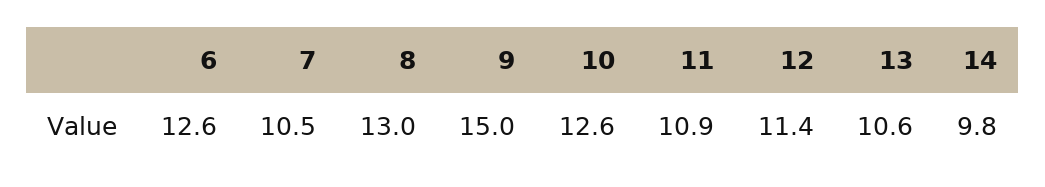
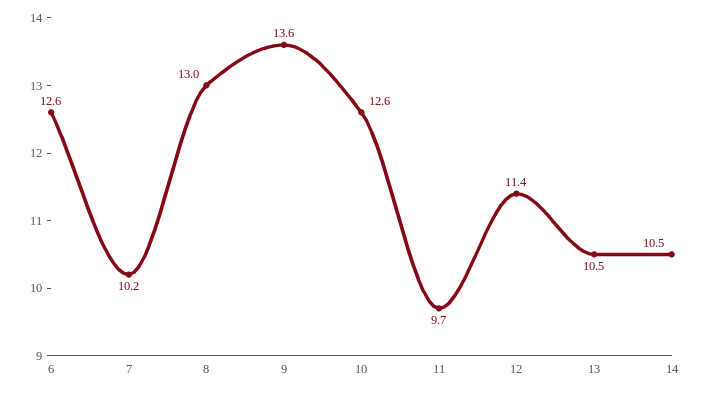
7: 10.5 -> 10.2
9: 15 -> 13.6
11: 10.9 -> 9.7
13: 10.6 -> 10.5
14: 9.8 -> 10.5

